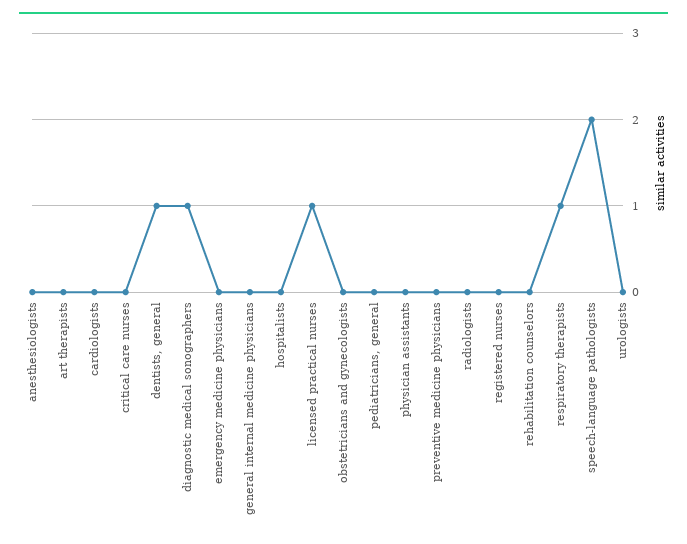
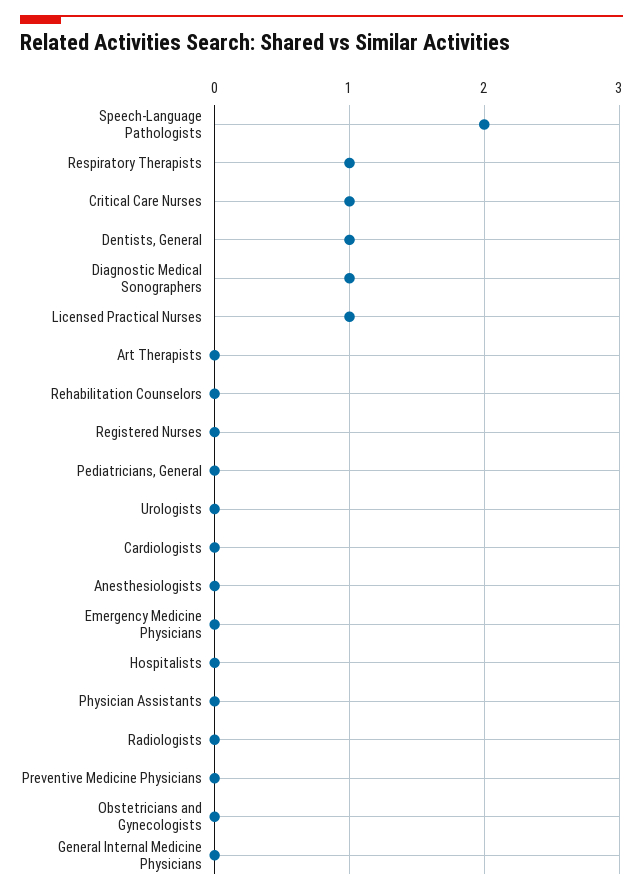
critical care nurses: 0 -> 1

